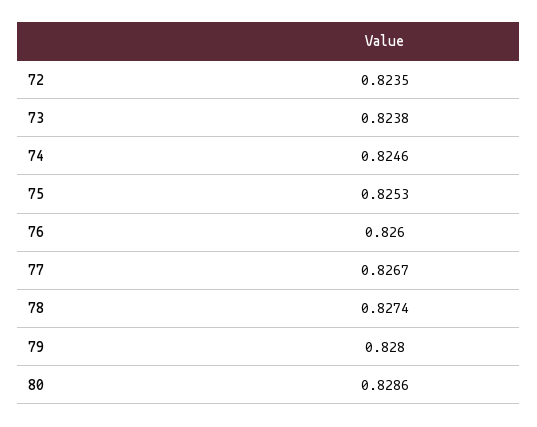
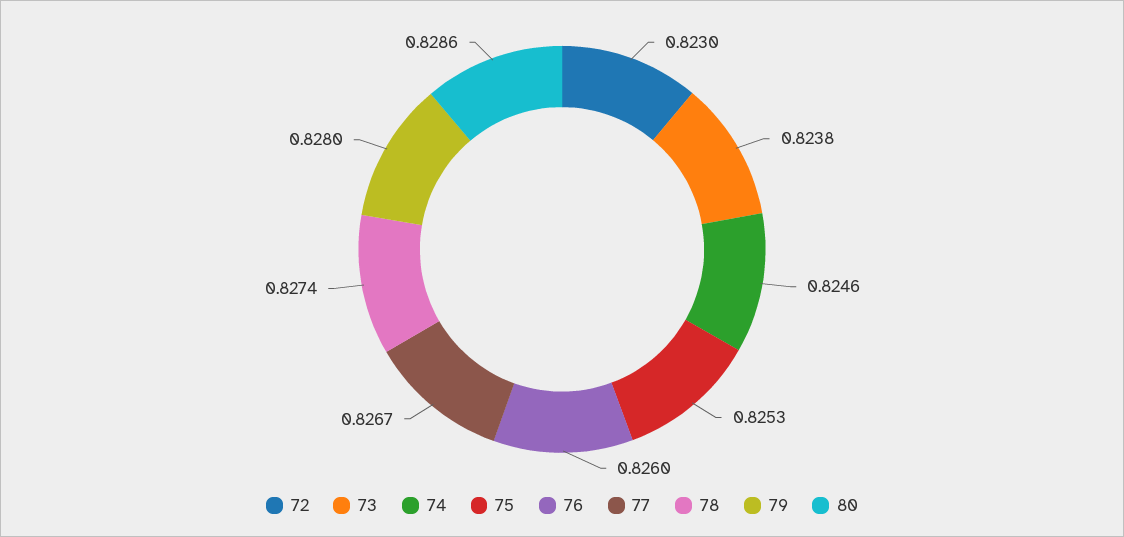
72: 0.8235 -> 0.823

